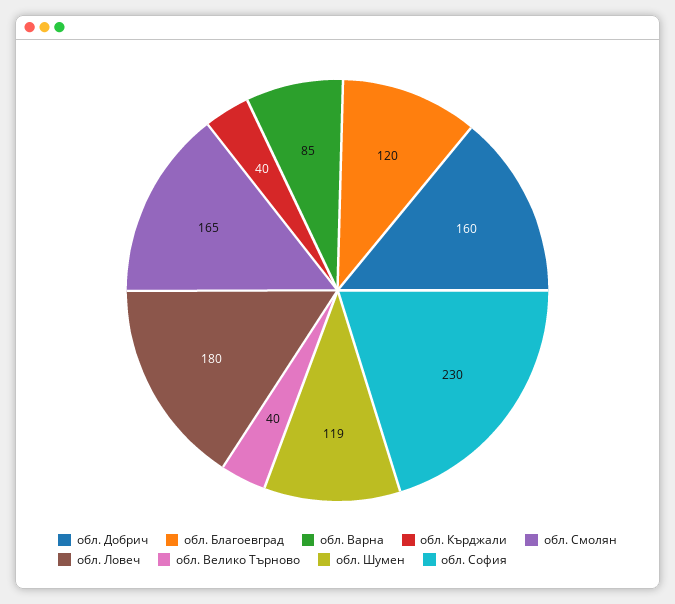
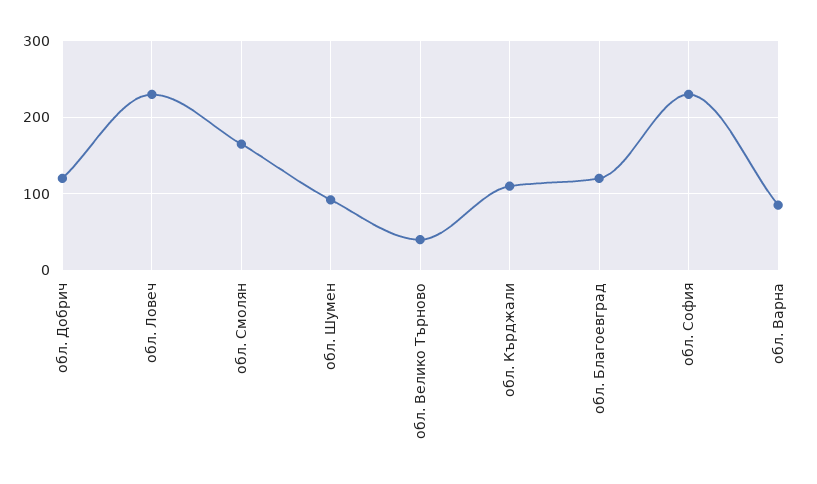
обл. Добрич: 160 -> 120
обл. Кърджали: 40 -> 110
обл. Ловеч: 180 -> 230
обл. Шумен: 119 -> 90

